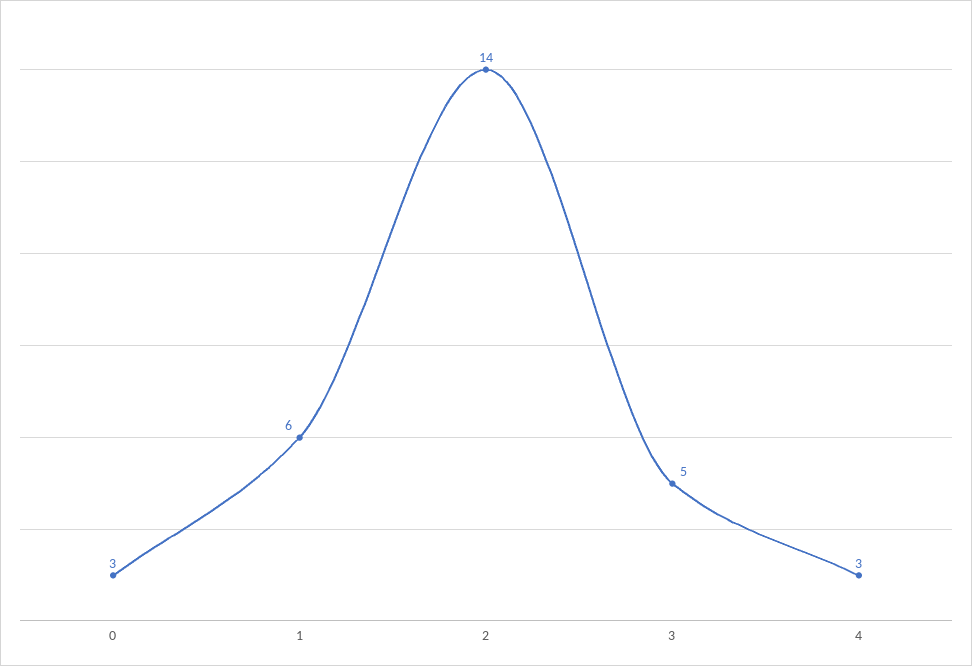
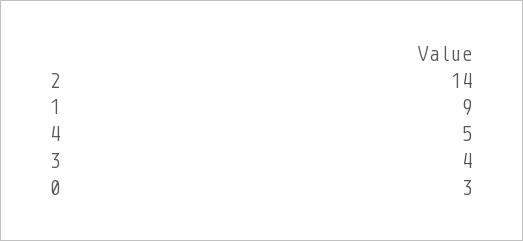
1: 6 -> 9
3: 5 -> 4
4: 3 -> 5

